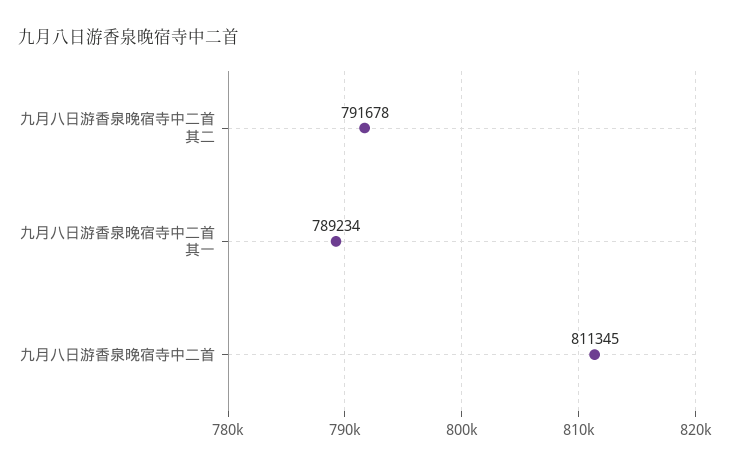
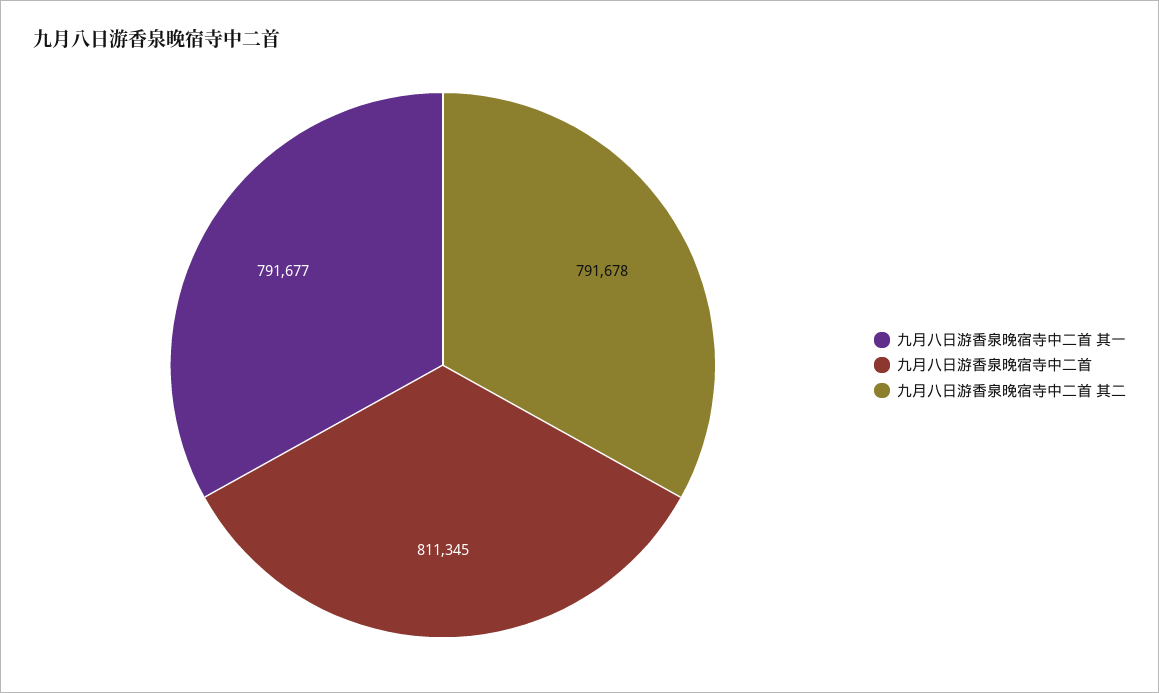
九月八日游香泉晚宿寺中二首 其一: 789234 -> 791677

